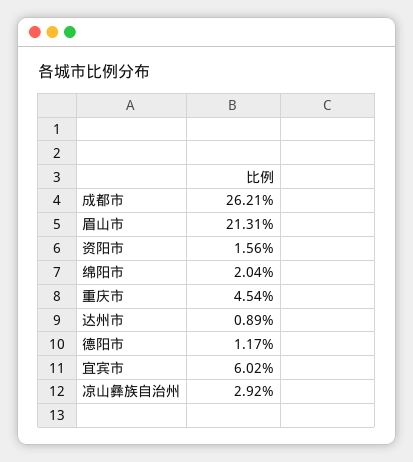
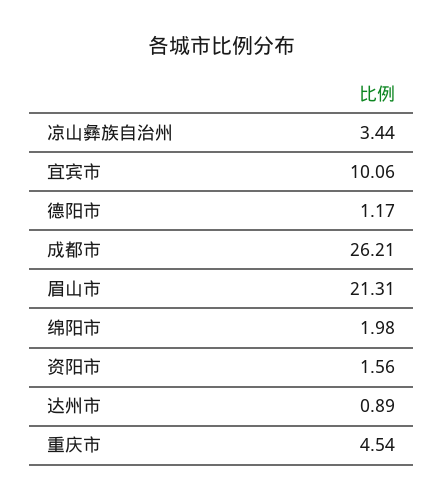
绵阳市: 2.04 -> 1.98
宜宾市: 6.02 -> 10.06
凉山彝族自治州: 2.92 -> 3.44

